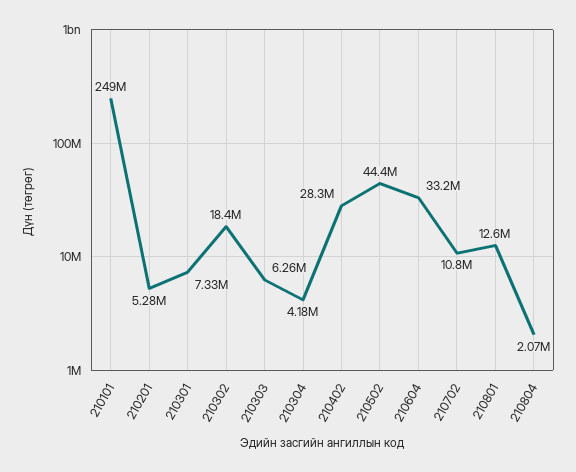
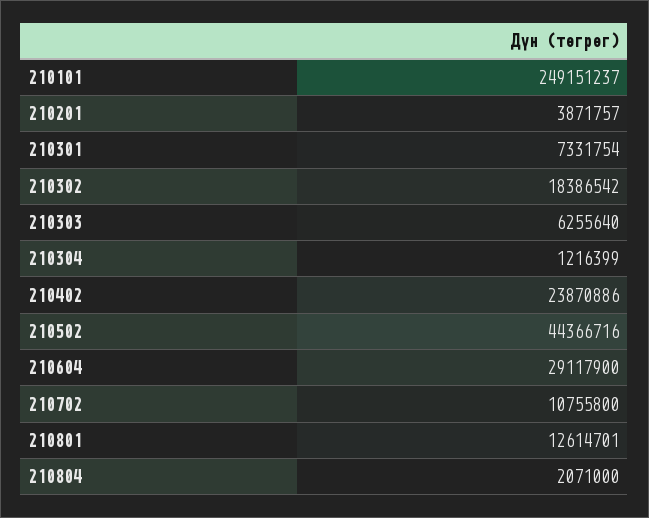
210201: 5280000 -> 3871757
210304: 4180000 -> 1216399
210402: 28300000 -> 23870886
210604: 33200000 -> 29117900

